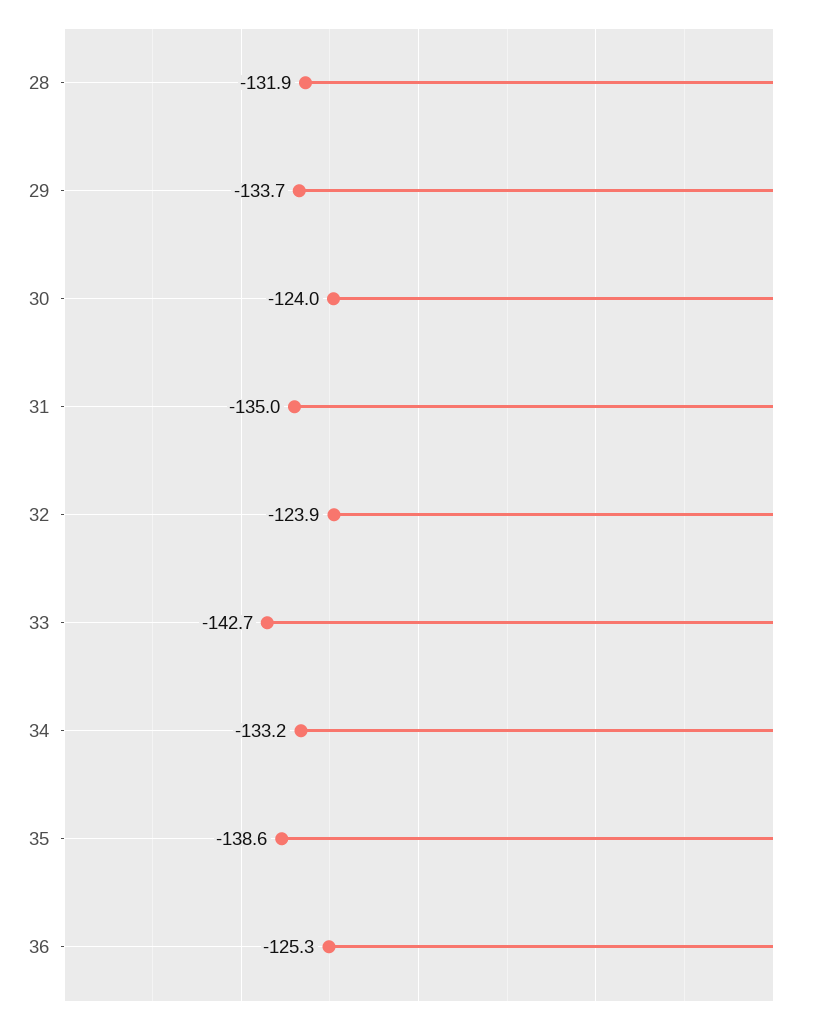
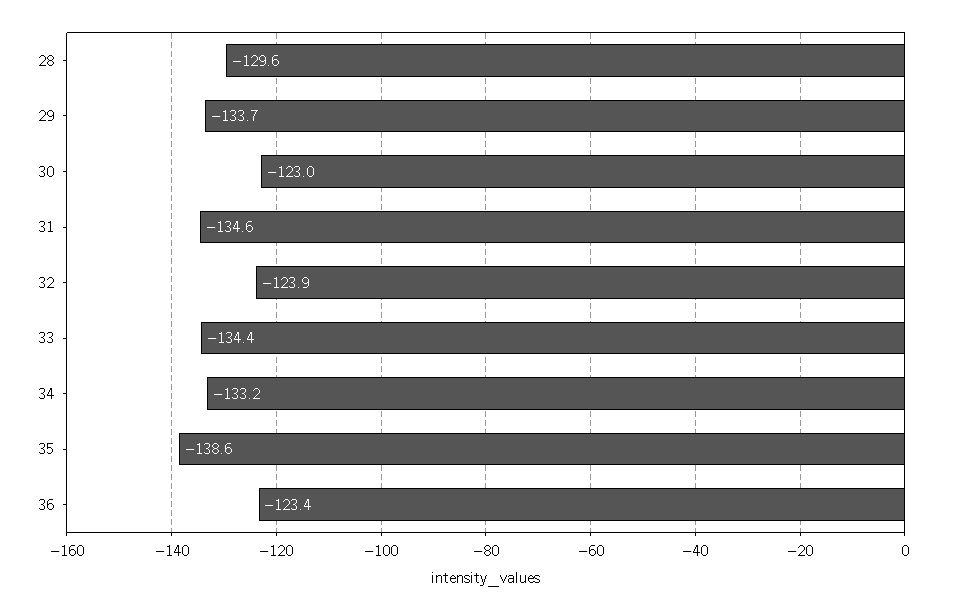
28: -131.9 -> -129.6
30: -124 -> -123
31: -135 -> -134.6
33: -142.7 -> -134.4
36: -125.3 -> -123.4

